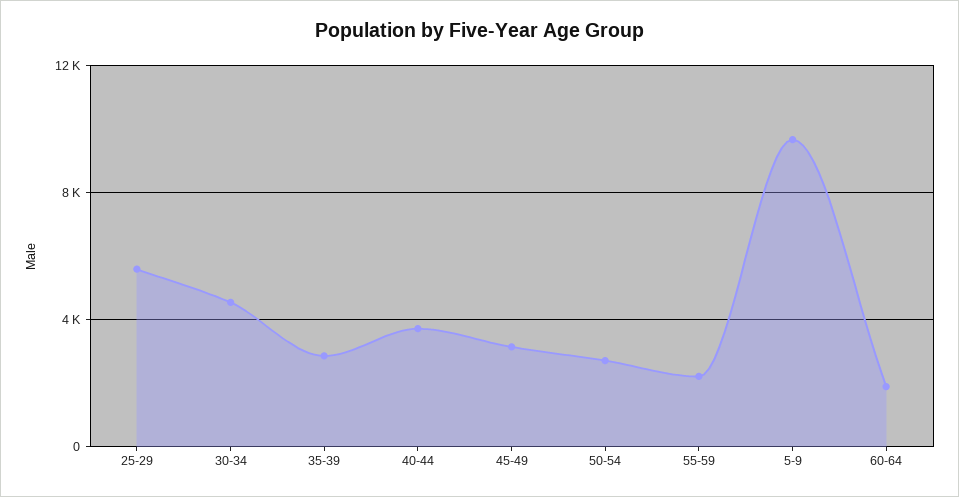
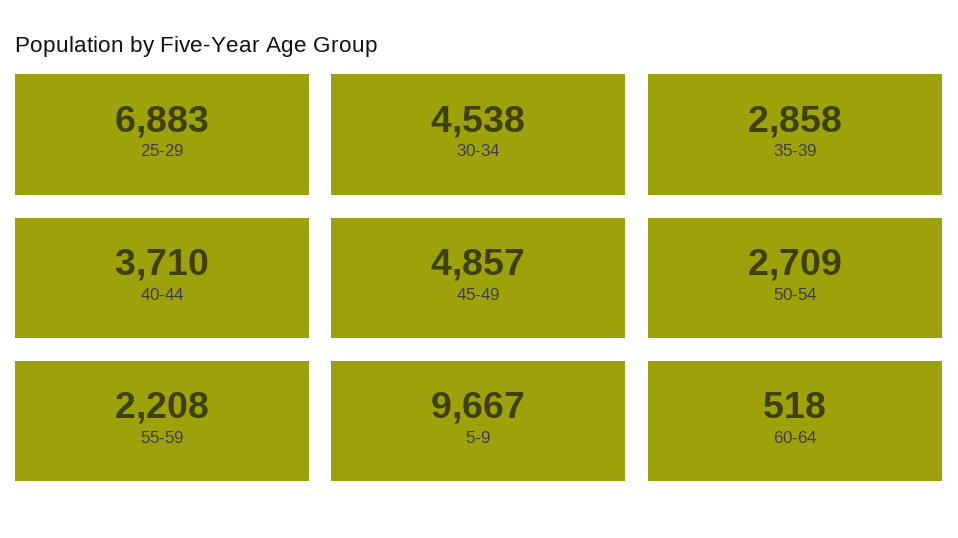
25-29: 5500 -> 6883
45-49: 3000 -> 4857
60-64: 2000 -> 518

